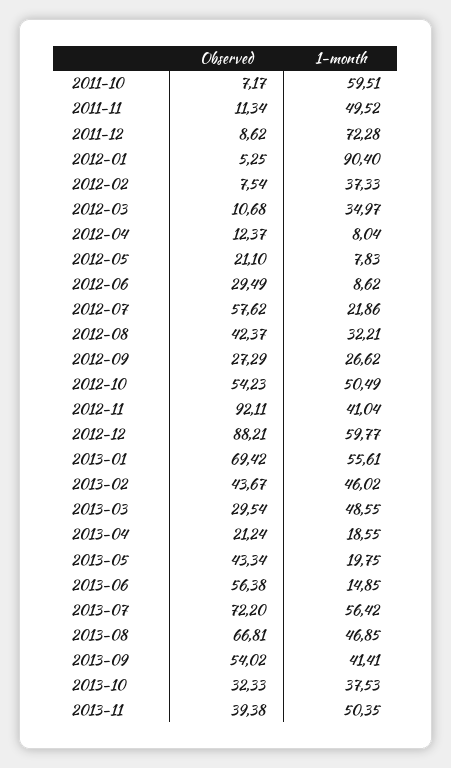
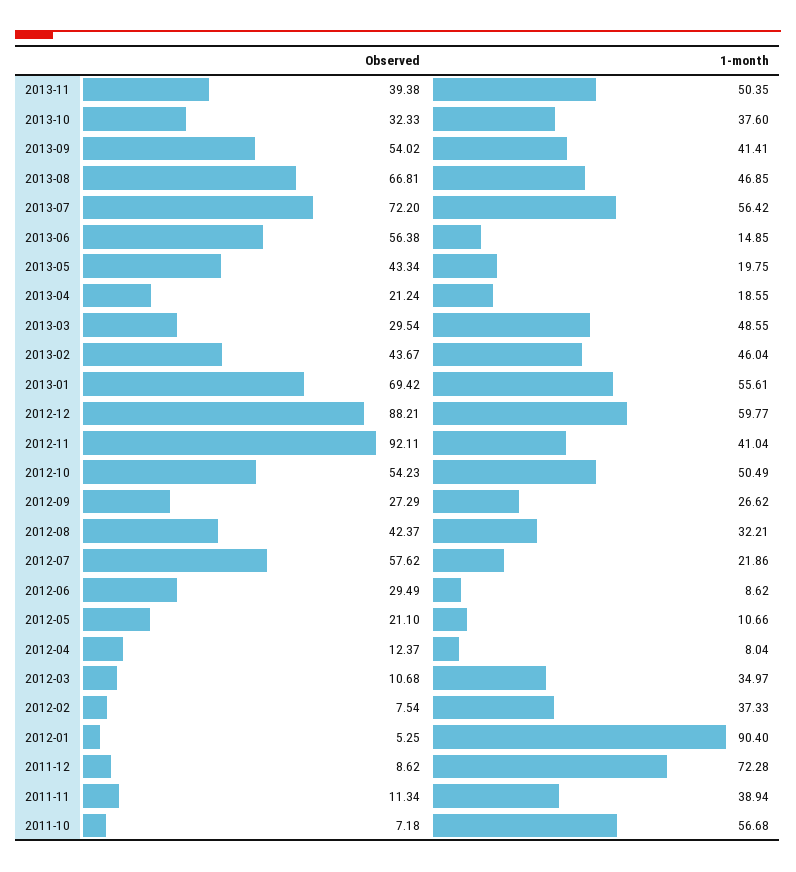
Observed, 2011-10: 7.17 -> 7.18
1-month, 2011-10: 59.51 -> 56.68
1-month, 2011-11: 49.52 -> 38.94
1-month, 2012-05: 7.83 -> 10.66
1-month, 2013-02: 46.02 -> 46.04
1-month, 2013-10: 37.53 -> 37.6

